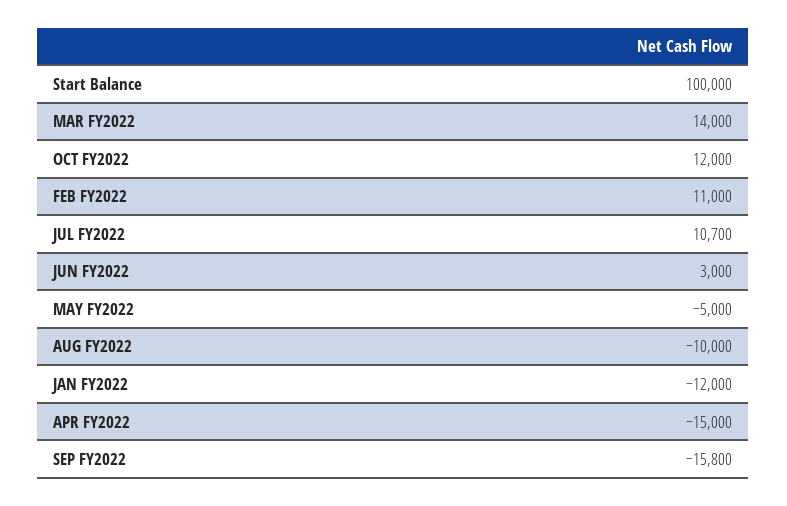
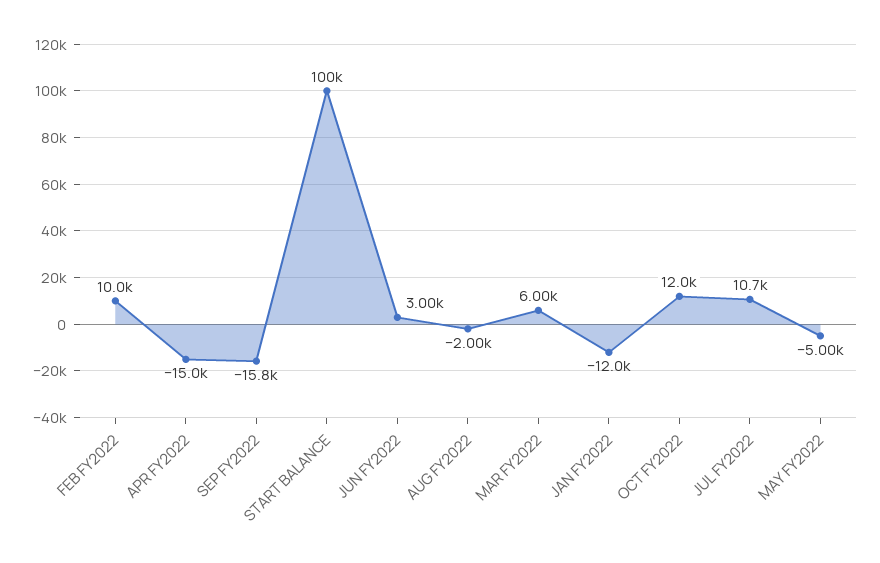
MAR FY2022: 14000 -> 6000
FEB FY2022: 11000 -> 10000
AUG FY2022: -10000 -> -2000

